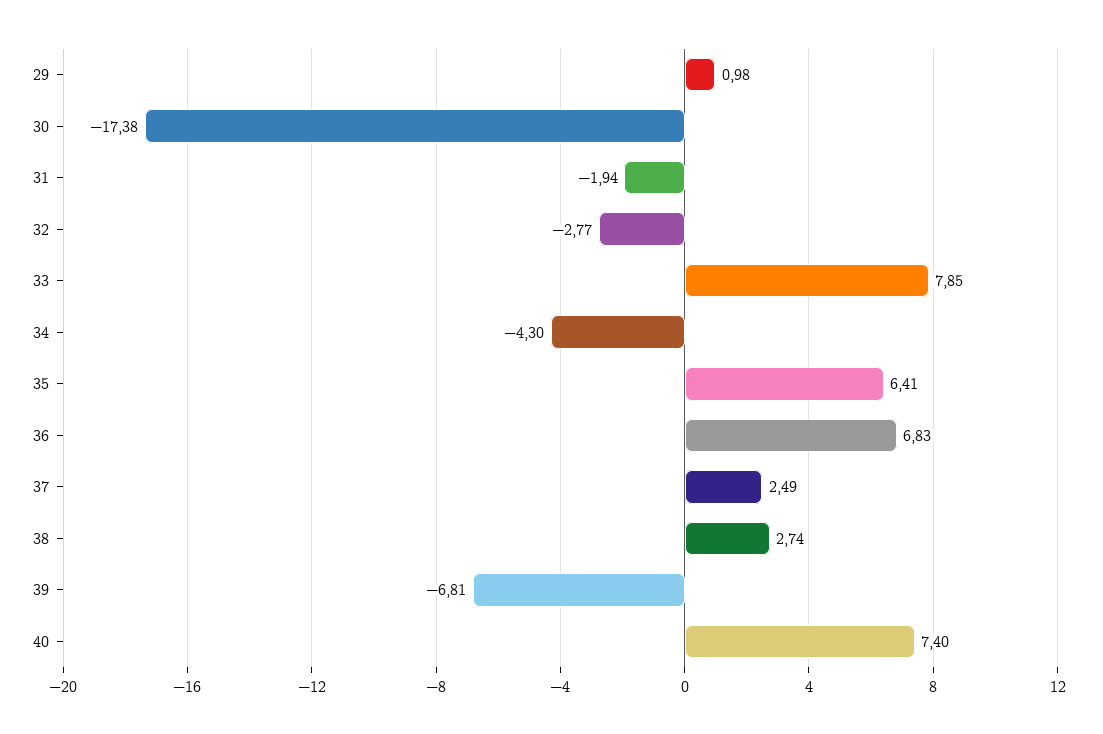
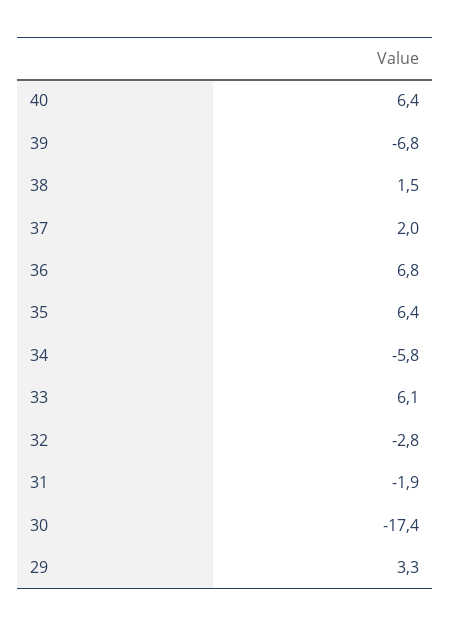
29: 0.98 -> 3.3
33: 7.85 -> 6.1
34: -4.3 -> -5.8
37: 2.49 -> 2
38: 2.74 -> 1.5
40: 7.4 -> 6.4

